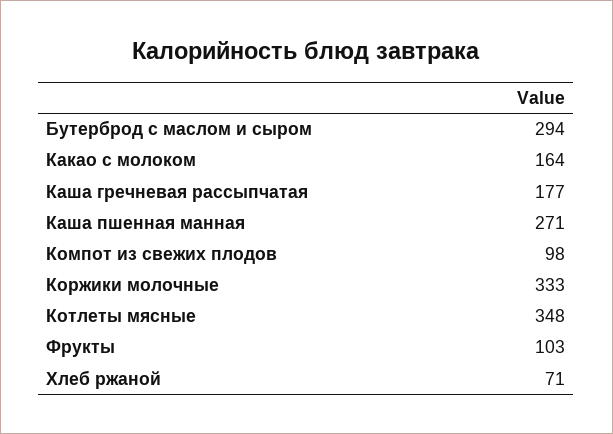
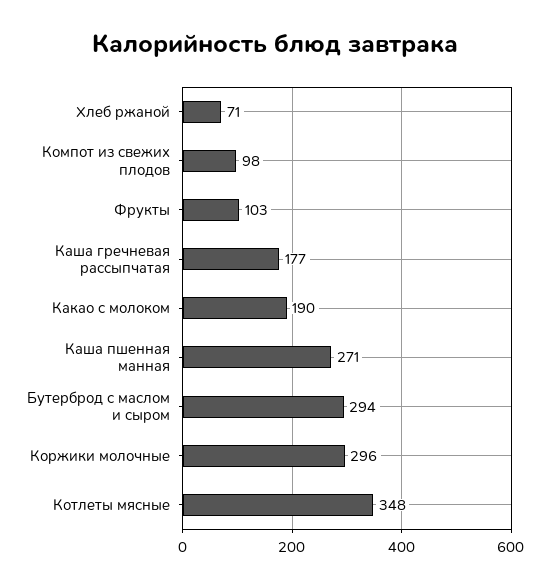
Какао с молоком: 164 -> 190
Коржики молочные: 333 -> 296

